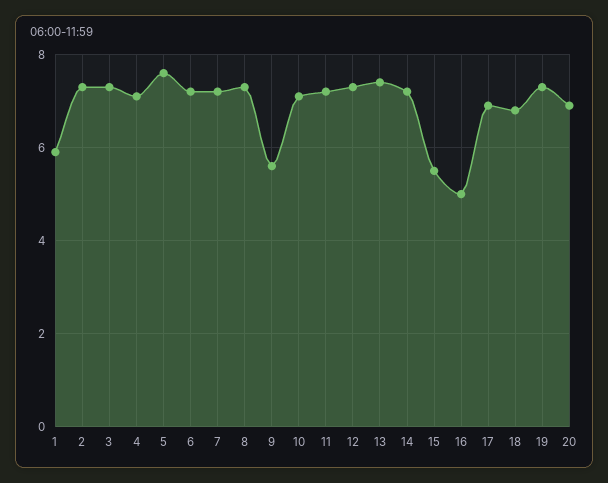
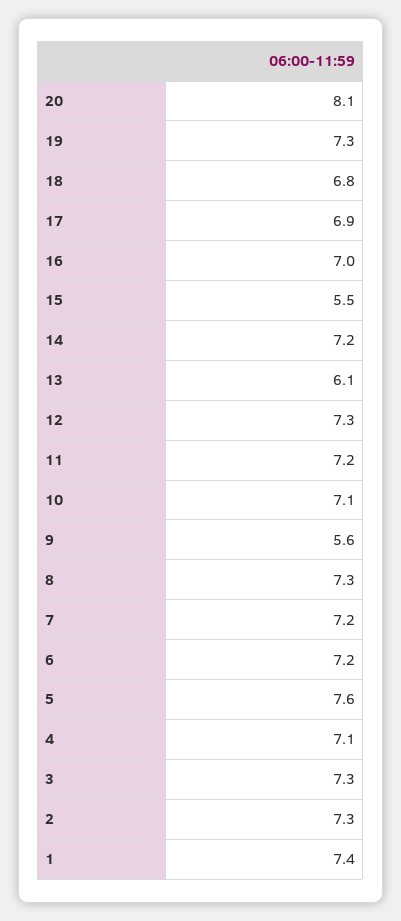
1: 6 -> 7.4
13: 7.5 -> 6.1
16: 5 -> 7
20: 7 -> 8.1

